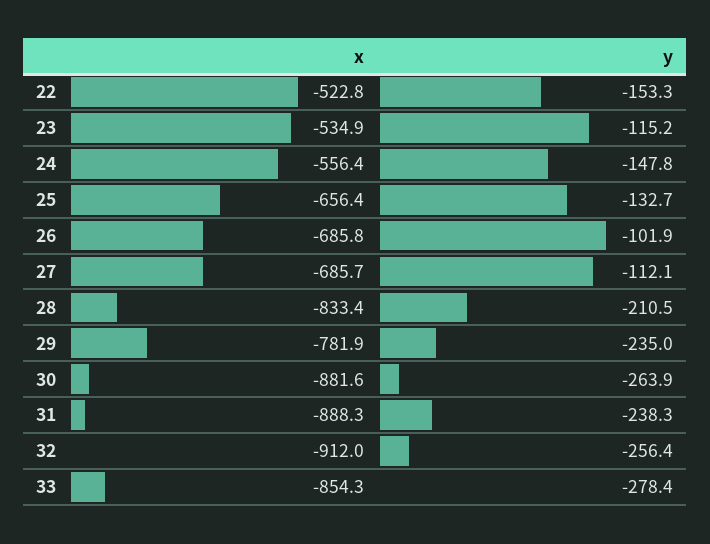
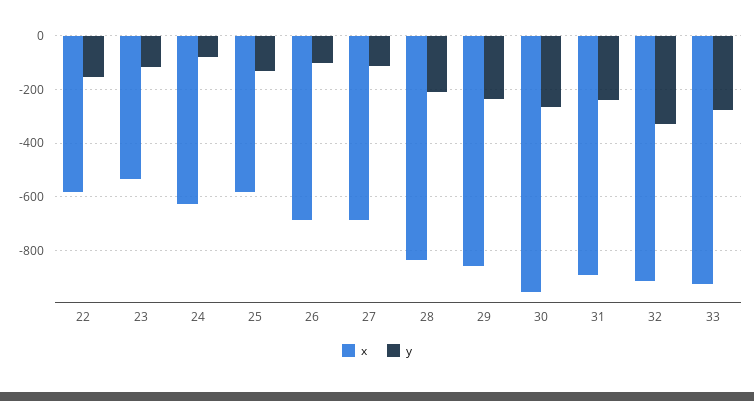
x, 22: -522.8 -> -575
x, 24: -556.4 -> -625
y, 24: -147.8 -> -75
x, 25: -656.4 -> -575
x, 29: -781.9 -> -850
x, 30: -881.6 -> -950
y, 32: -256.4 -> -325
x, 33: -854.3 -> -925

